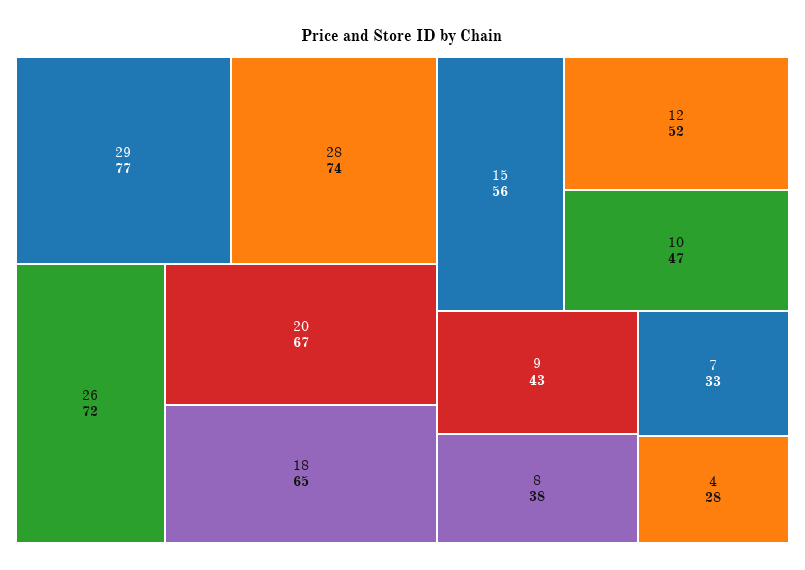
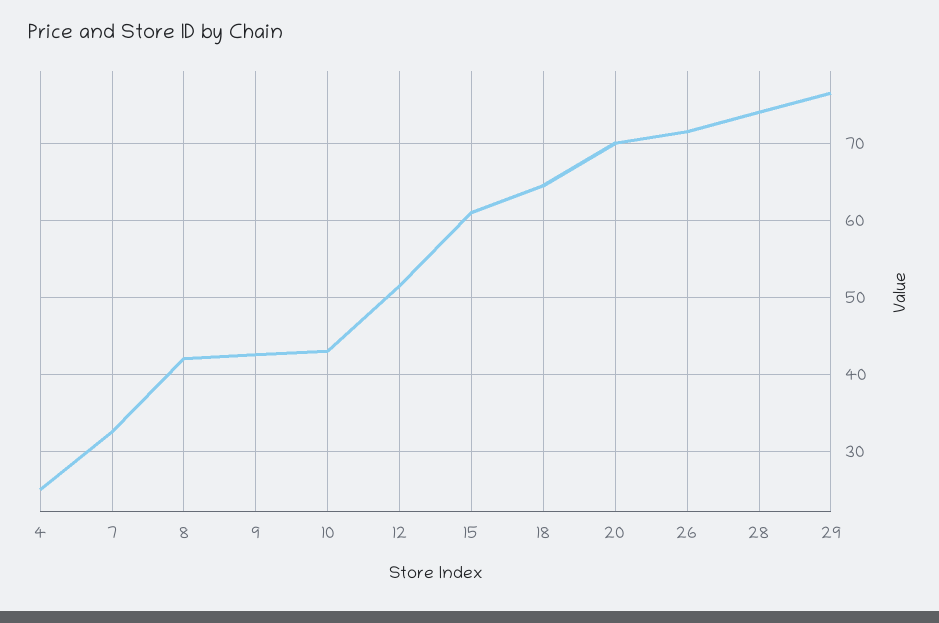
20: 67 -> 70
15: 56 -> 61
10: 47 -> 43
8: 38 -> 42
4: 28 -> 25

